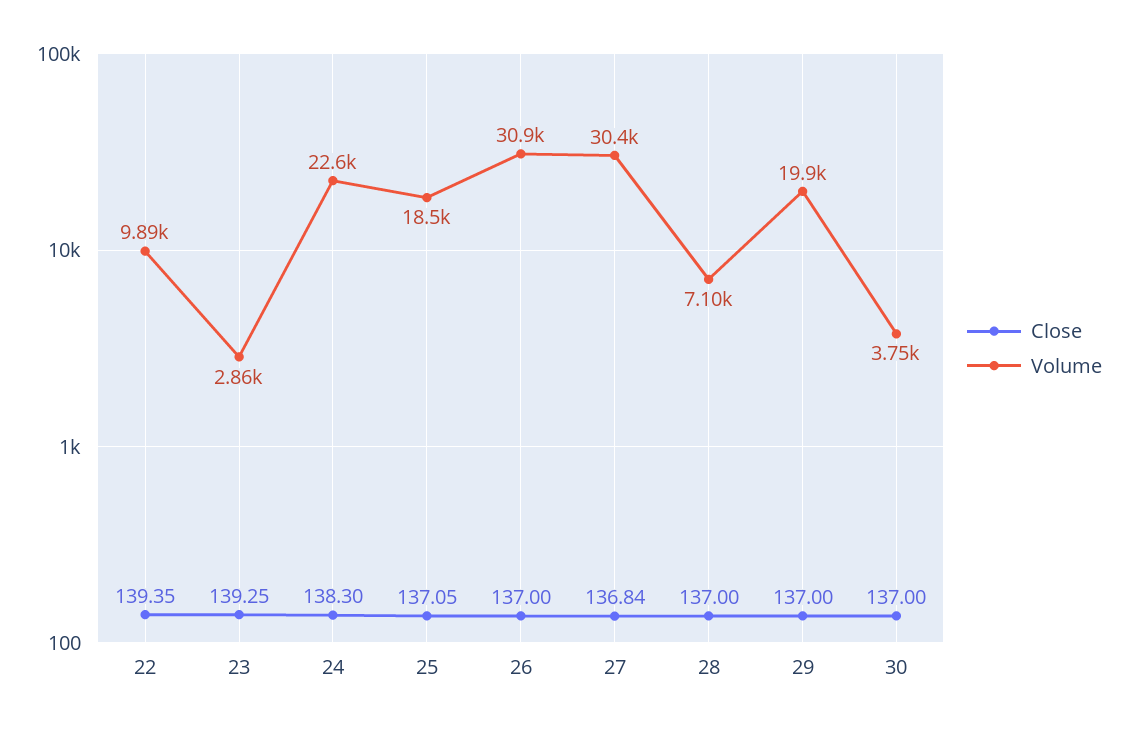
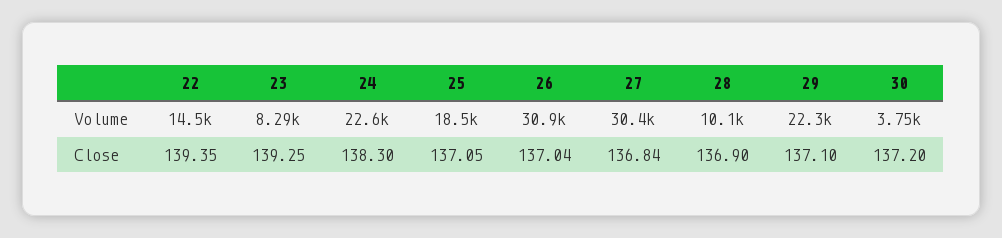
Volume, 22: 9890 -> 14500
Volume, 23: 2860 -> 8290
Close, 26: 137 -> 137.04
Close, 28: 137 -> 136.9
Volume, 28: 7100 -> 10100
Close, 29: 137 -> 137.1
Volume, 29: 19900 -> 22300
Close, 30: 137 -> 137.2

